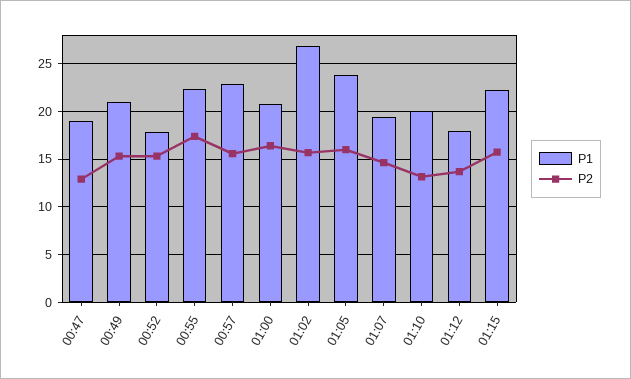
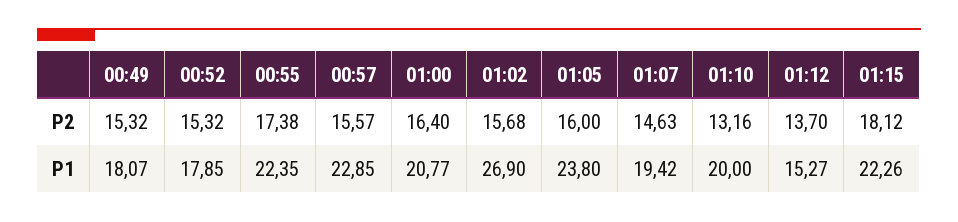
P1, 00:47: 19 -> none
P2, 00:47: 13 -> none
P1, 00:49: 21 -> 18.07
P1, 01:12: 18 -> 15.27
P2, 01:15: 16 -> 18.12

